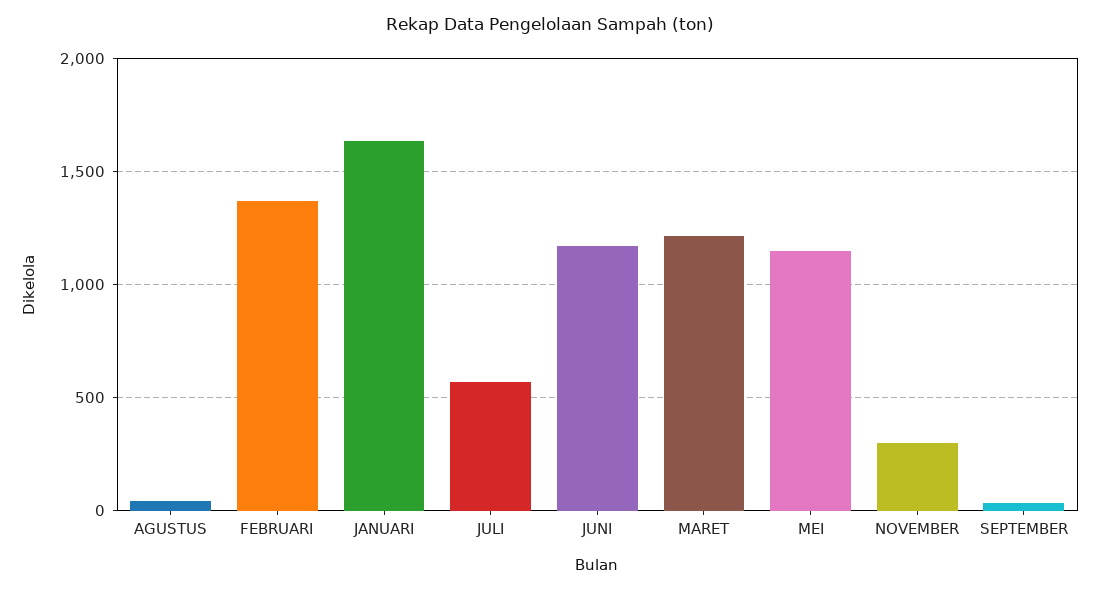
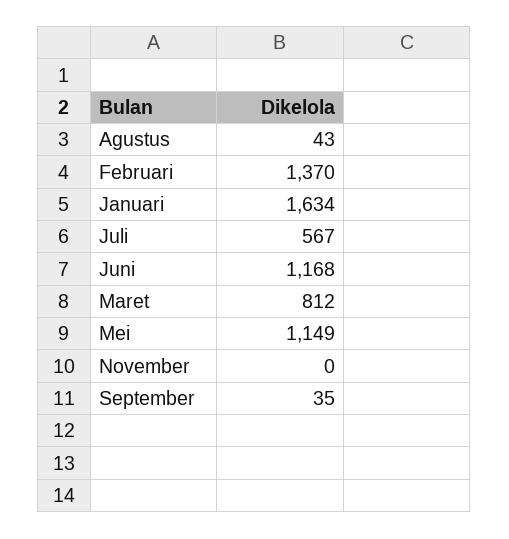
MARET: 1200 -> 812
NOVEMBER: 300 -> 0

